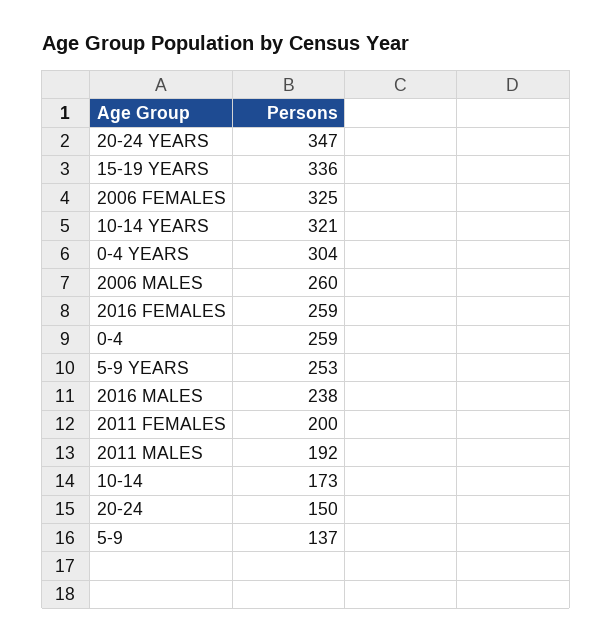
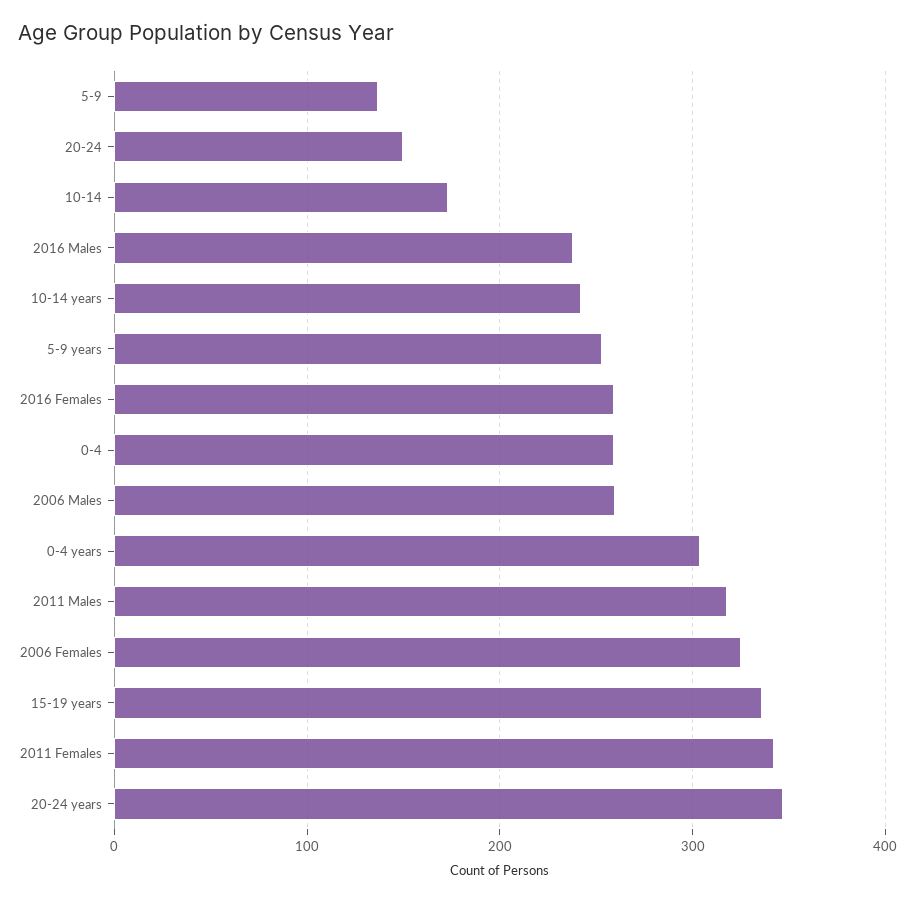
10-14 YEARS: 321 -> 240
2011 FEMALES: 200 -> 340
2011 MALES: 192 -> 320

